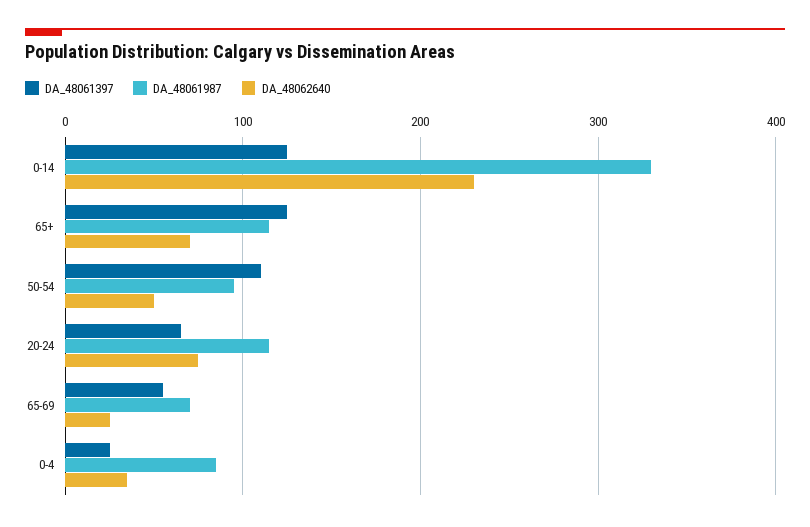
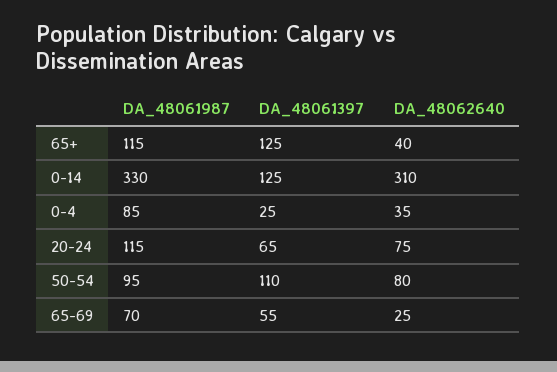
DA_48062640, 0-14: 230 -> 310
DA_48062640, 65+: 70 -> 40
DA_48062640, 50-54: 50 -> 80

